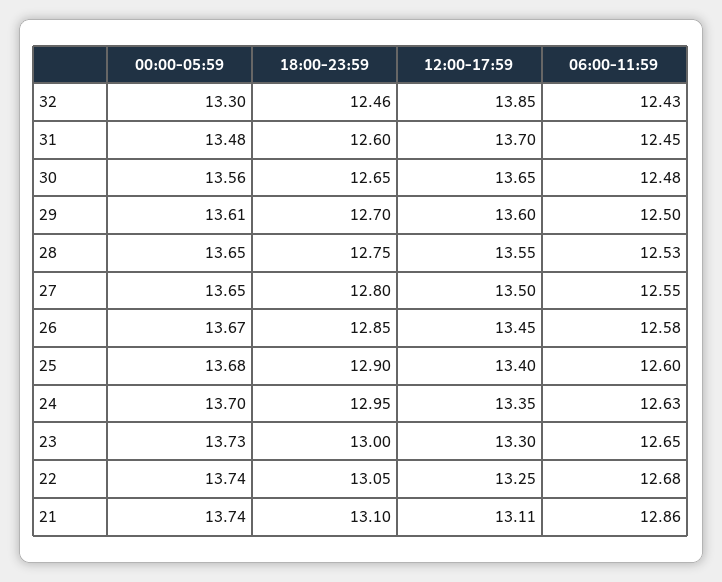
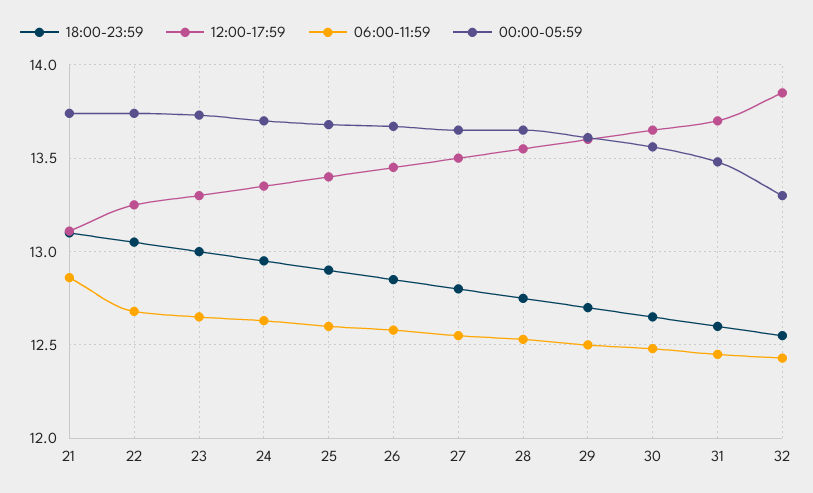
18:00-23:59, 32: 12.46 -> 12.55

